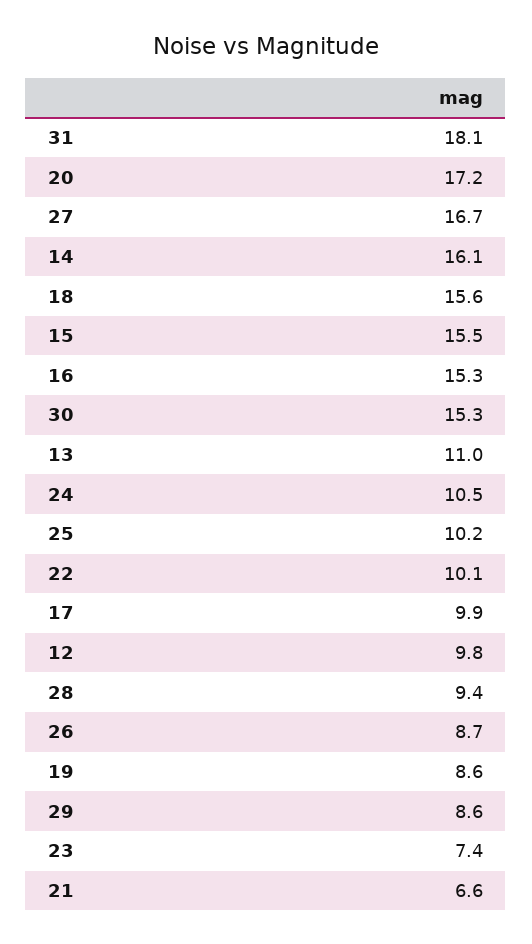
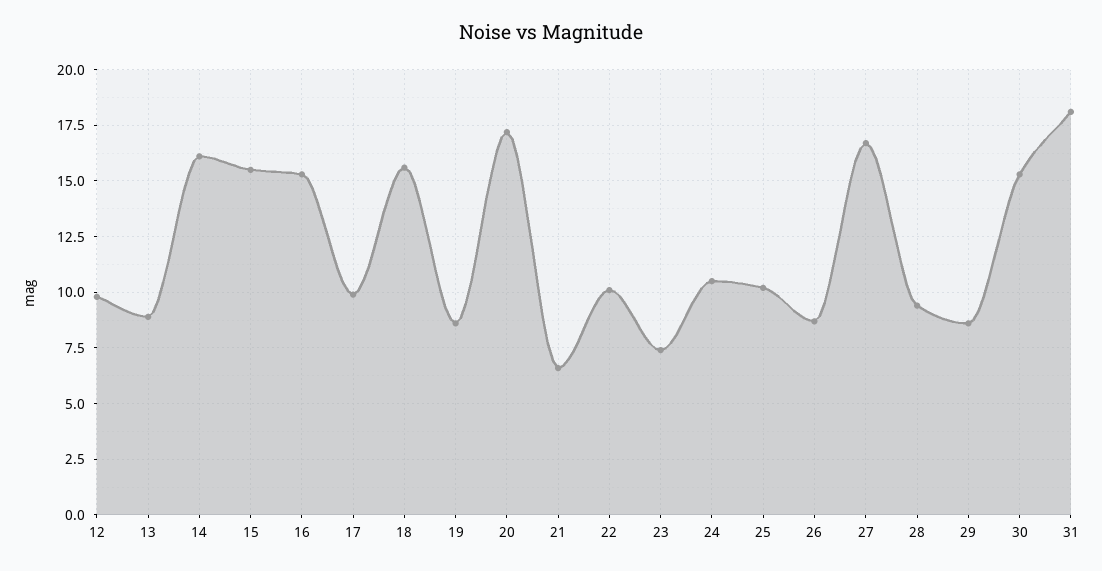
13: 11 -> 9

